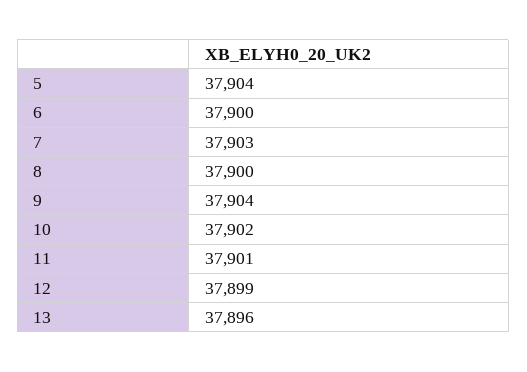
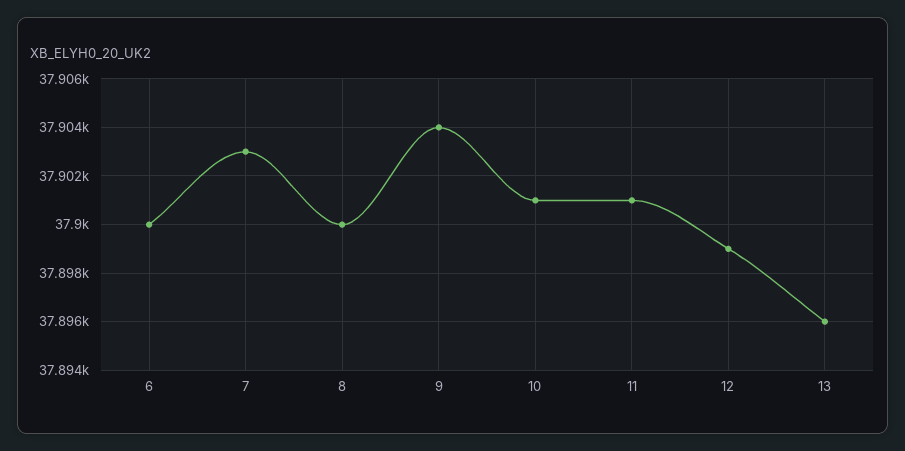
5: 37904 -> none
10: 37902 -> 37901

